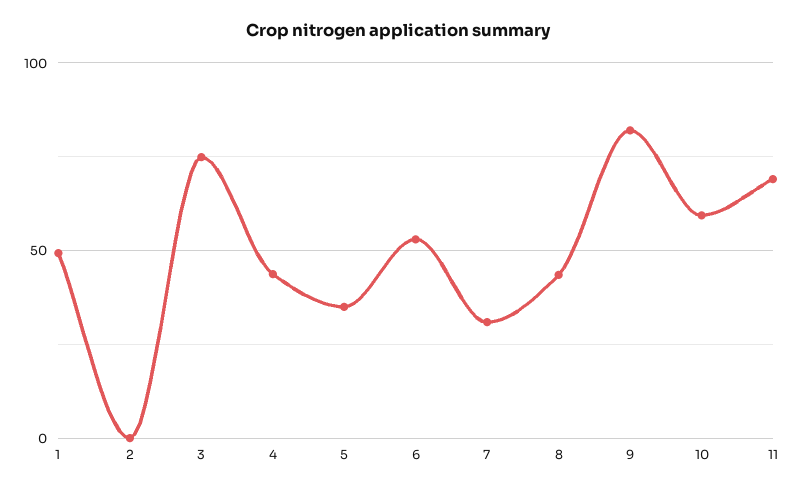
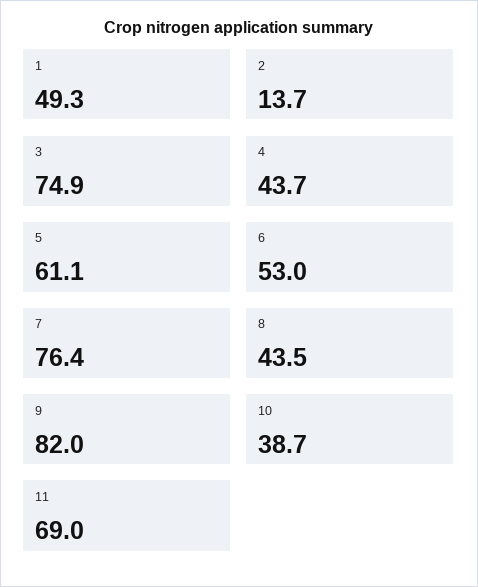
2: 0 -> 13.7
5: 35 -> 61.1
7: 30 -> 76.4
10: 60 -> 38.7

